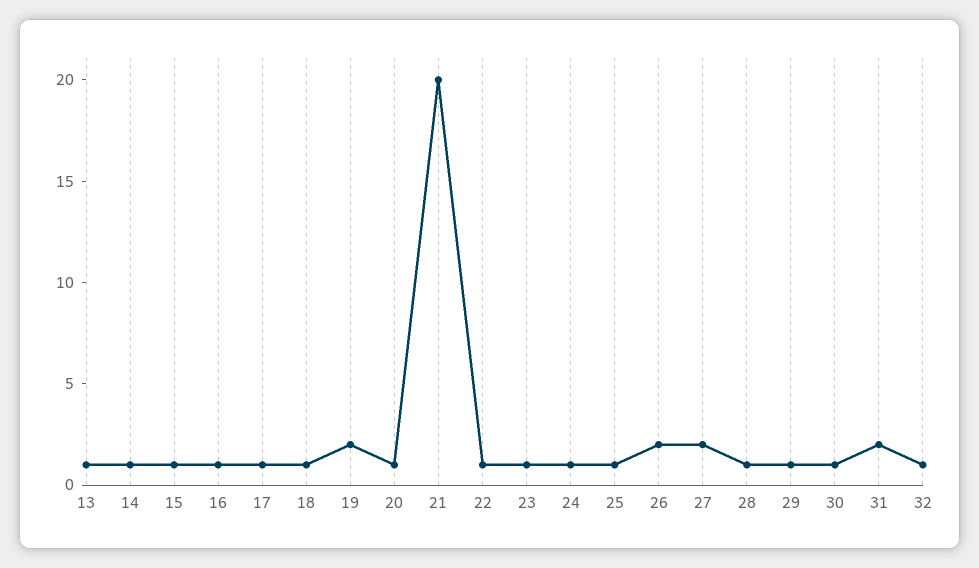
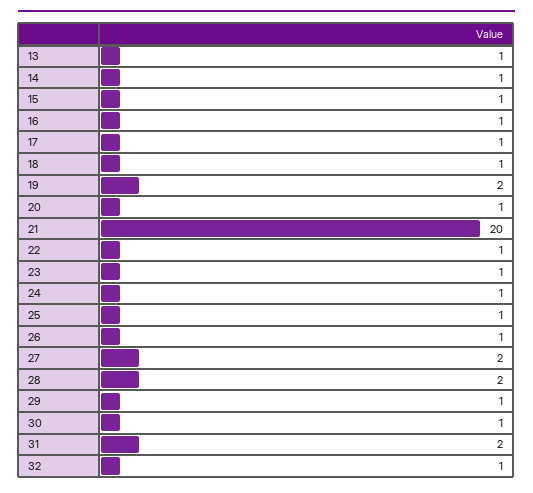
26: 2 -> 1
28: 1 -> 2

